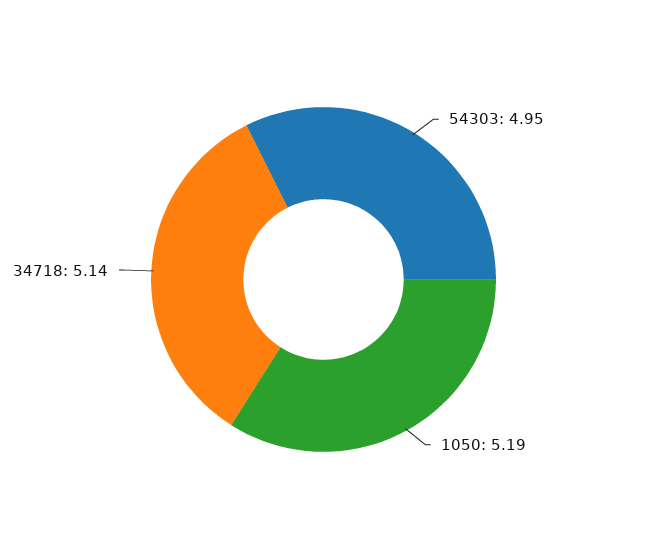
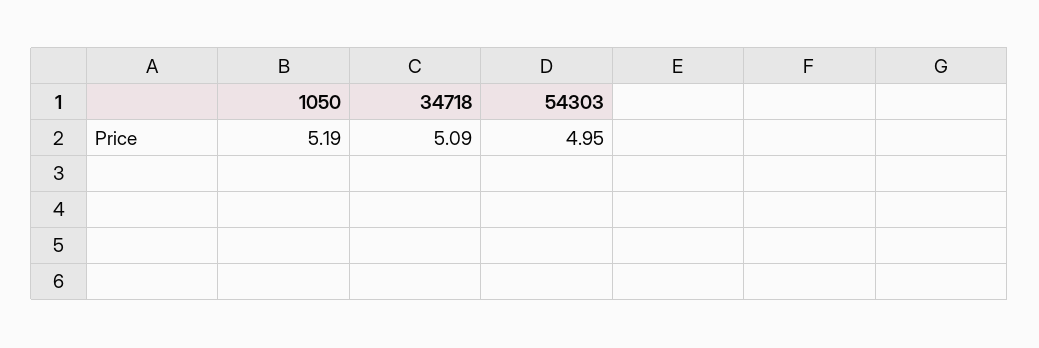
34718: 5.14 -> 5.09

